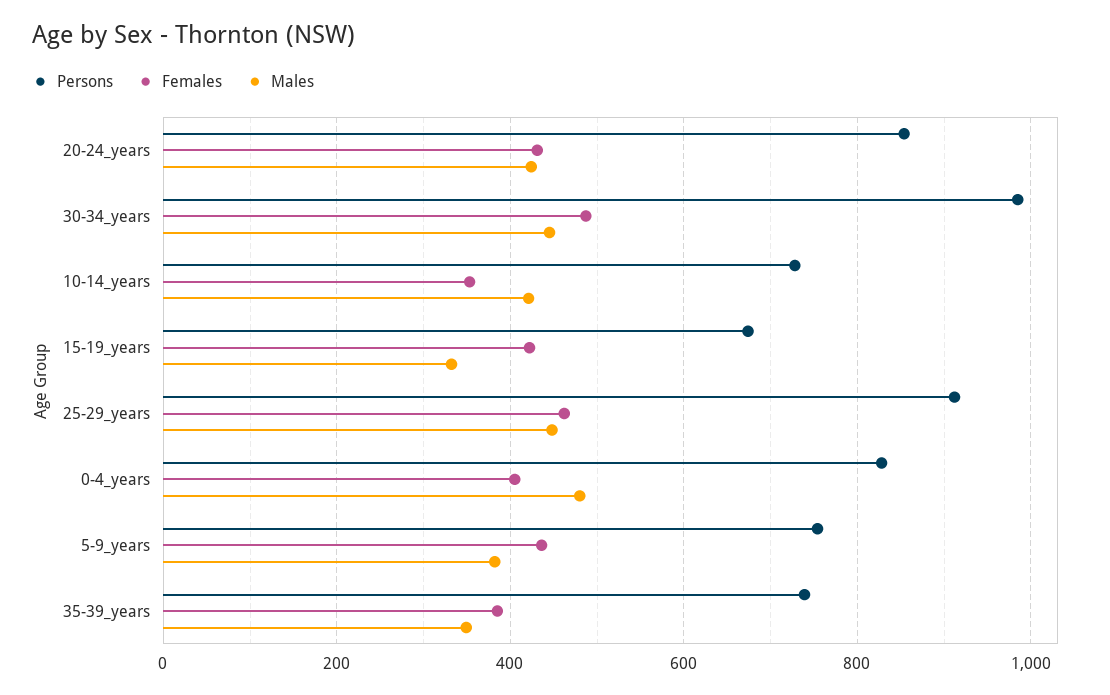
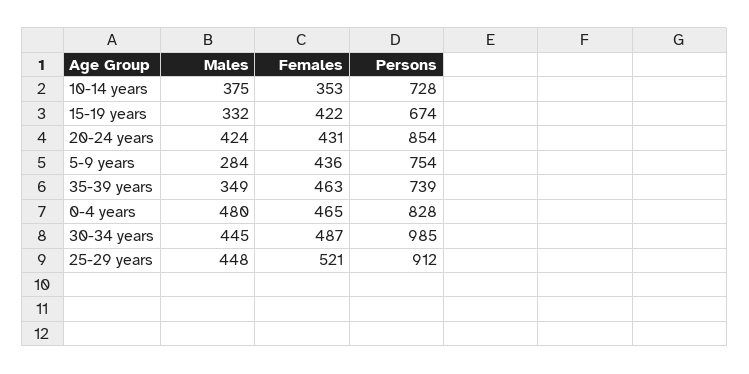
Males, 10-14_years: 420 -> 375
Females, 25-29_years: 460 -> 521
Females, 0-4_years: 400 -> 465
Males, 5-9_years: 380 -> 284
Females, 35-39_years: 380 -> 463

